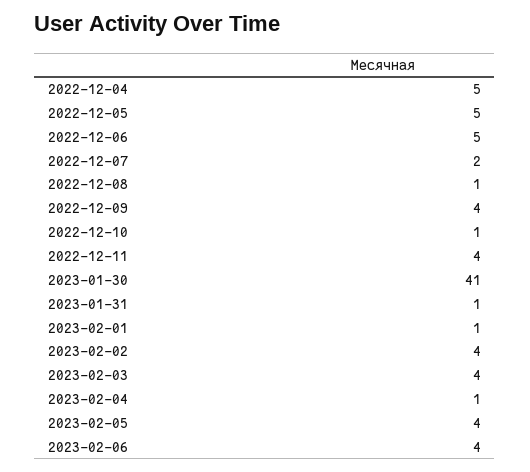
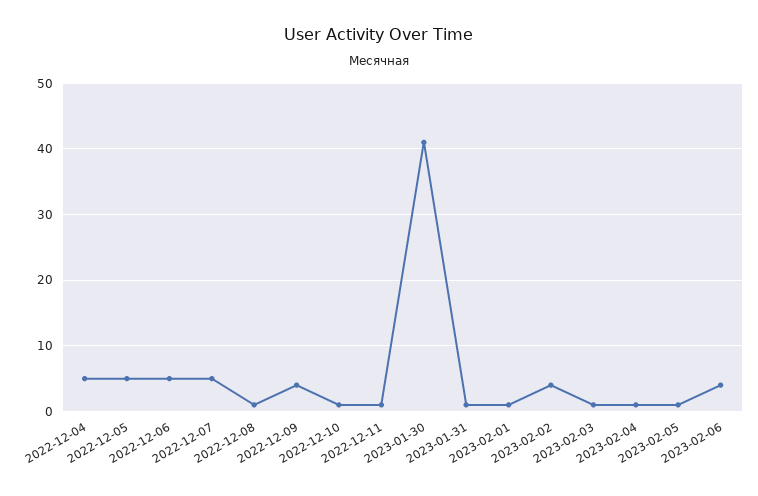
2022-12-07: 2 -> 5
2022-12-11: 4 -> 1
2023-02-03: 4 -> 1
2023-02-05: 4 -> 1

